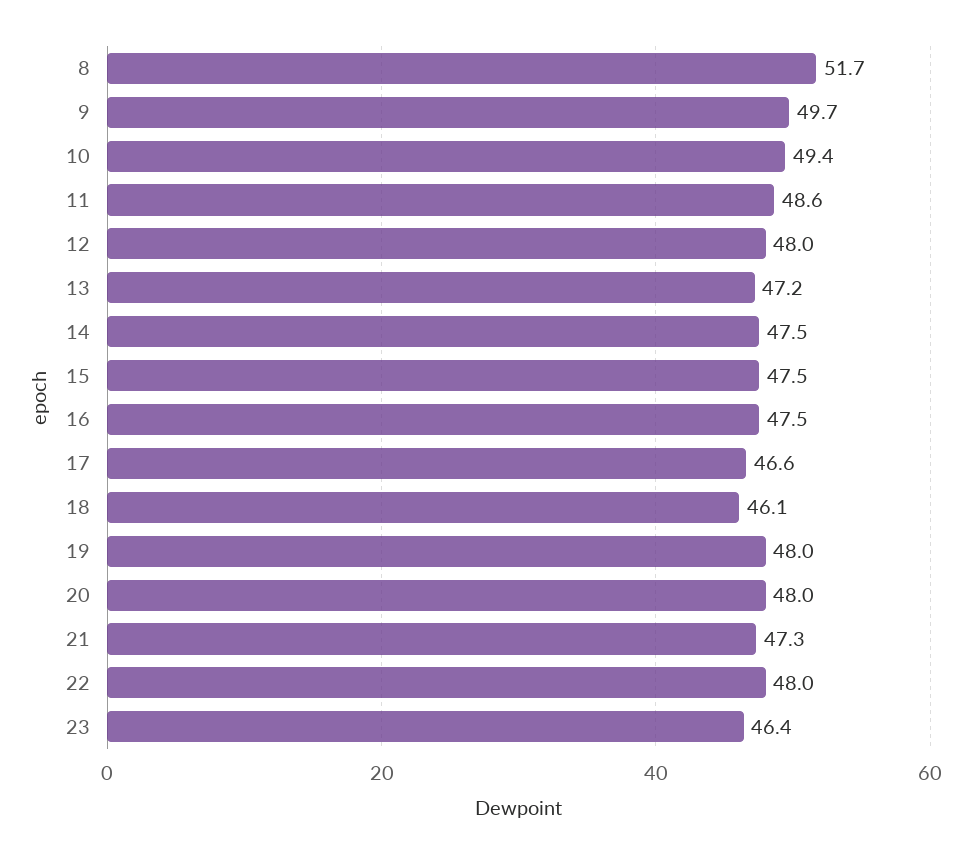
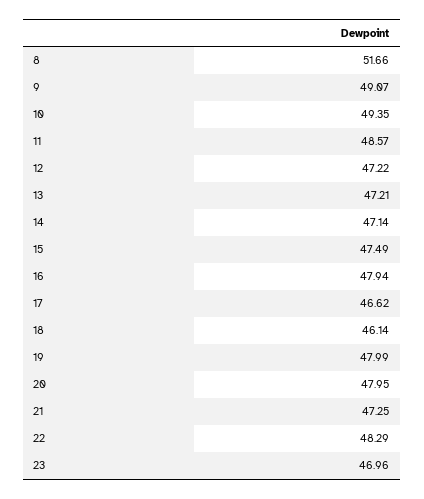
9: 49.7 -> 49.07
12: 48 -> 47.22
14: 47.5 -> 47.14
16: 47.5 -> 47.94
22: 48 -> 48.29
23: 46.4 -> 46.96

